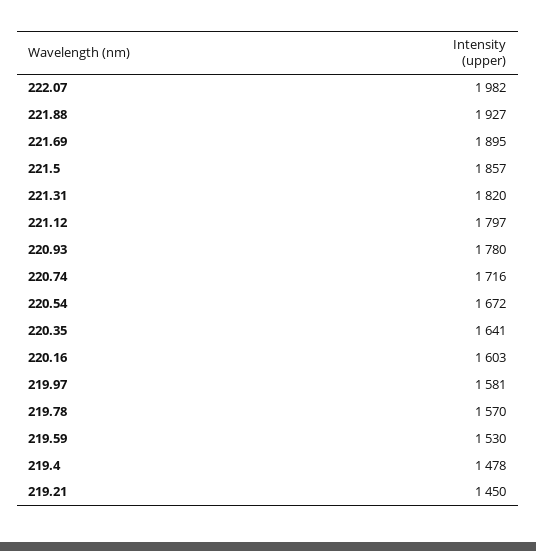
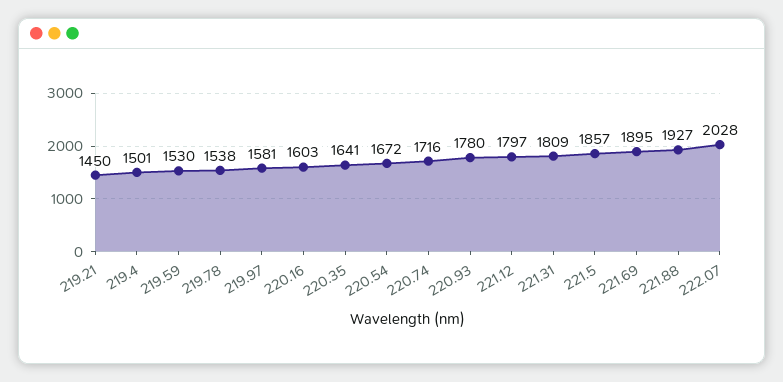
222.07: 1982 -> 2028
221.31: 1820 -> 1809
219.78: 1570 -> 1538
219.4: 1478 -> 1501

